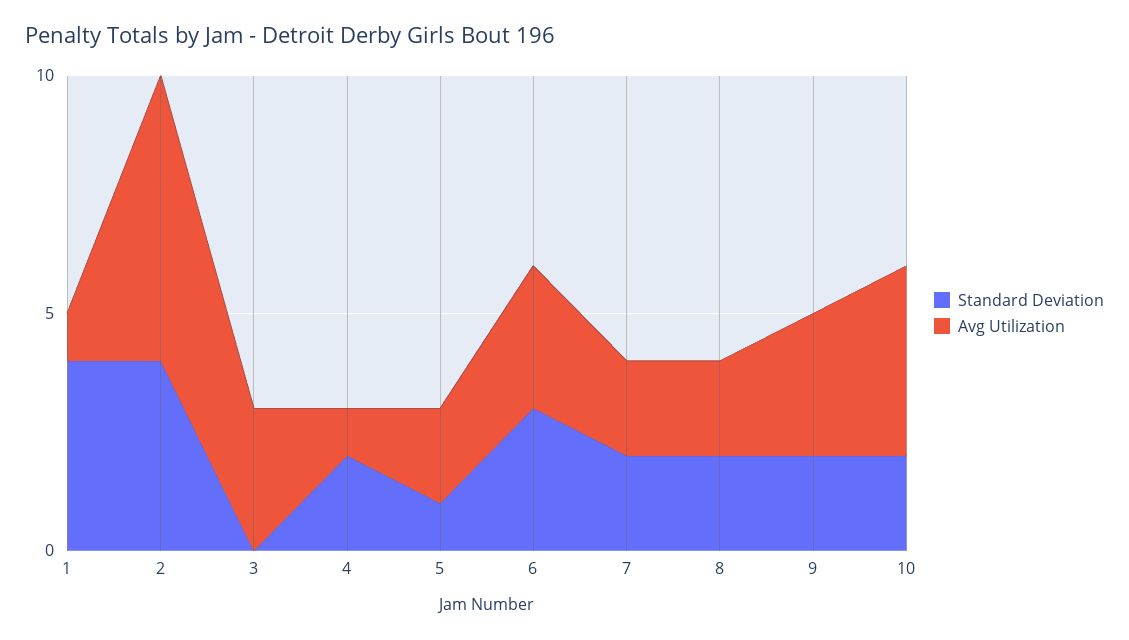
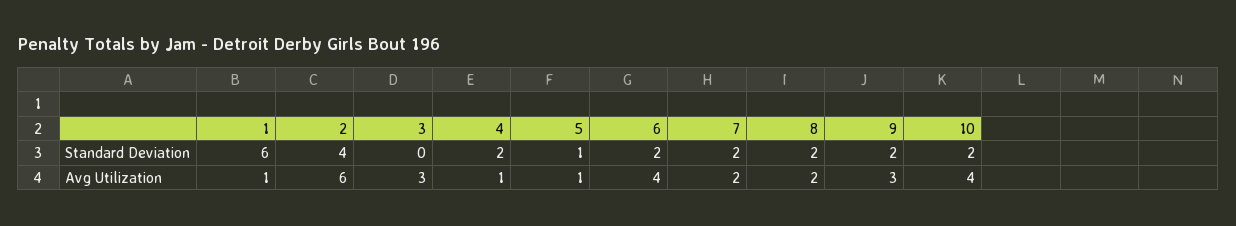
Standard Deviation, 1: 4 -> 6
Avg Utilization, 5: 2 -> 1
Standard Deviation, 6: 3 -> 2
Avg Utilization, 6: 3 -> 4

